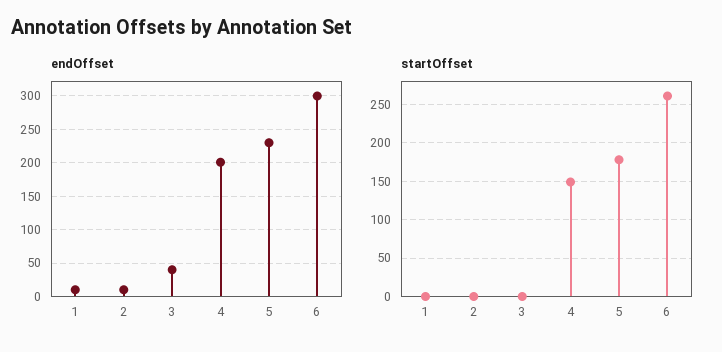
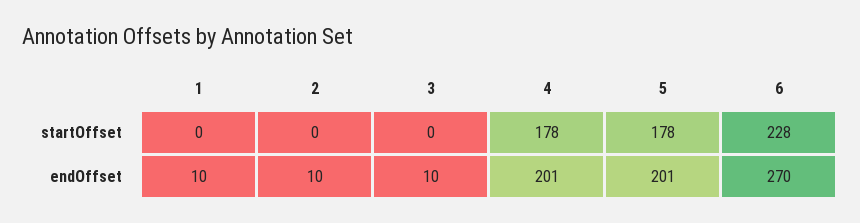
endOffset, 3: 40 -> 10
endOffset, 5: 230 -> 201
endOffset, 6: 300 -> 270
startOffset, 4: 150 -> 178
startOffset, 6: 260 -> 228

